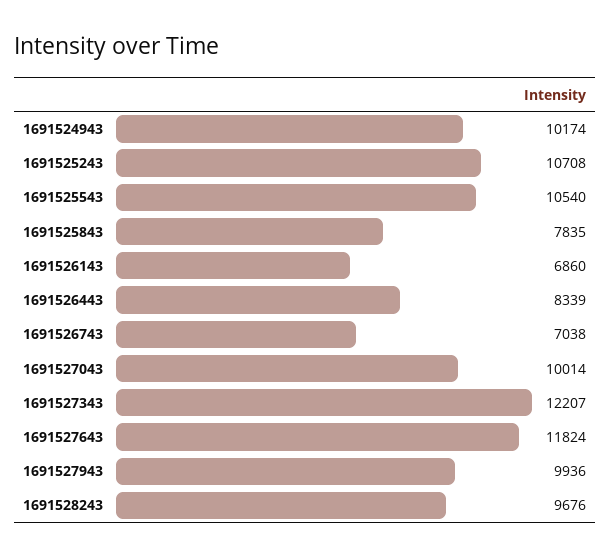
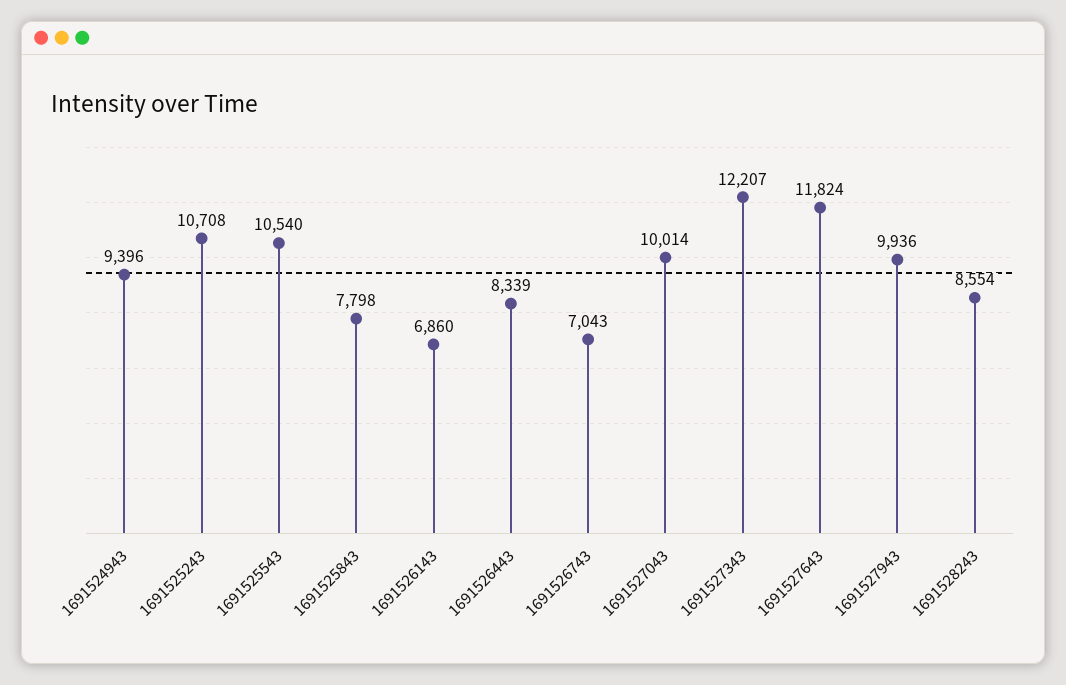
1691524943: 10174 -> 9396
1691525843: 7835 -> 7798
1691526743: 7038 -> 7043
1691528243: 9676 -> 8554

